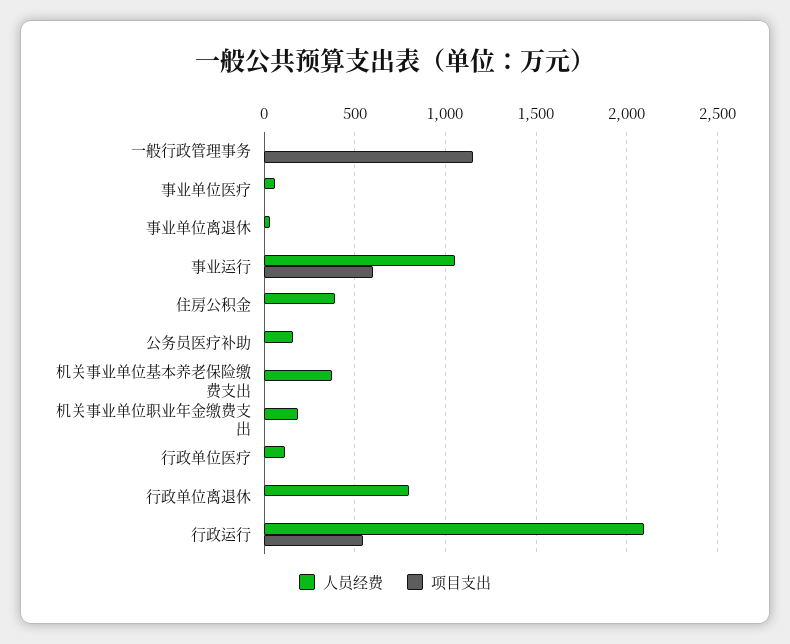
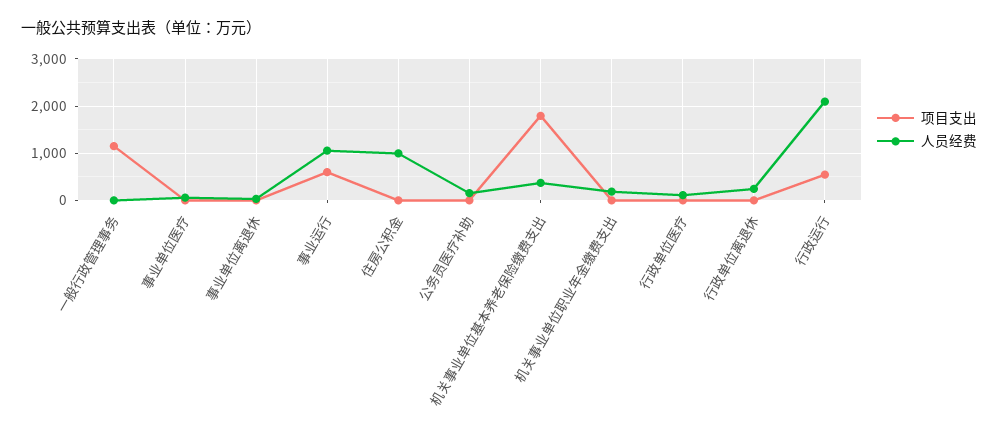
人员经费, 住房公积金: 400 -> 1000
项目支出, 机关事业单位基本养老保险缴费支出: 0 -> 1800
人员经费, 行政单位离退休: 800 -> 200

